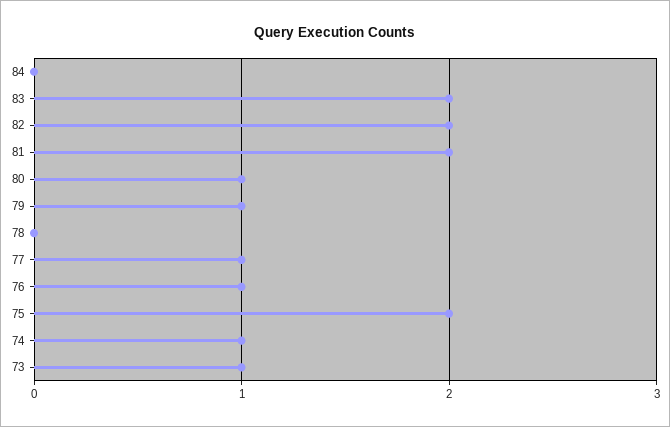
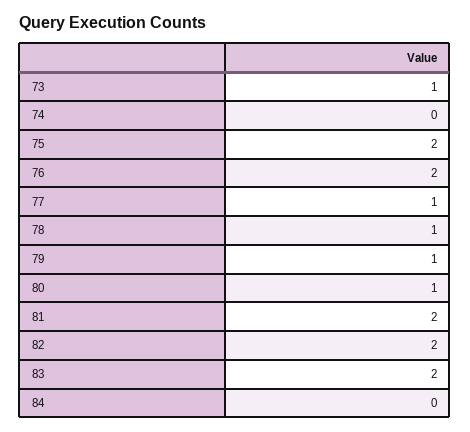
78: 0 -> 1
76: 1 -> 2
74: 1 -> 0

